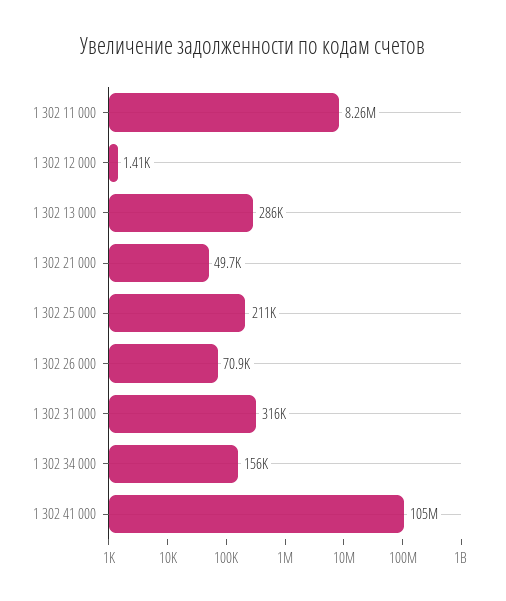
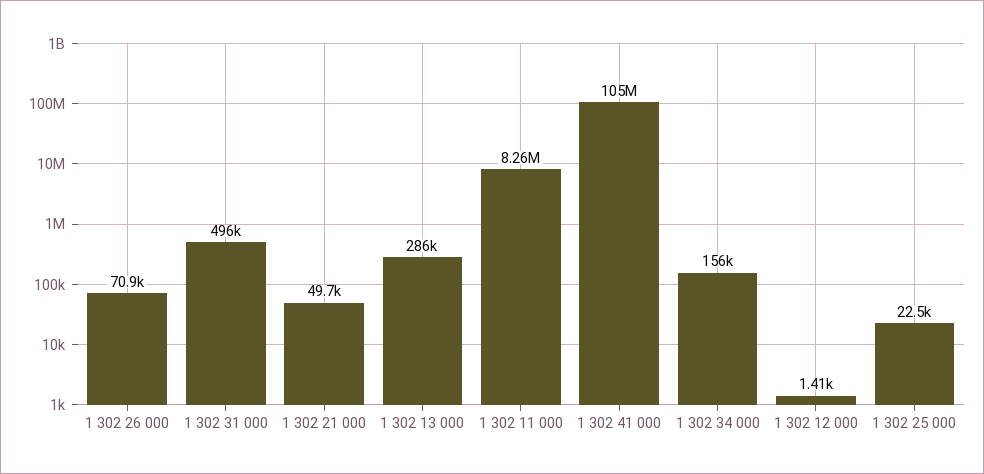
1 302 25 000: 211000 -> 22500
1 302 31 000: 316000 -> 496000

